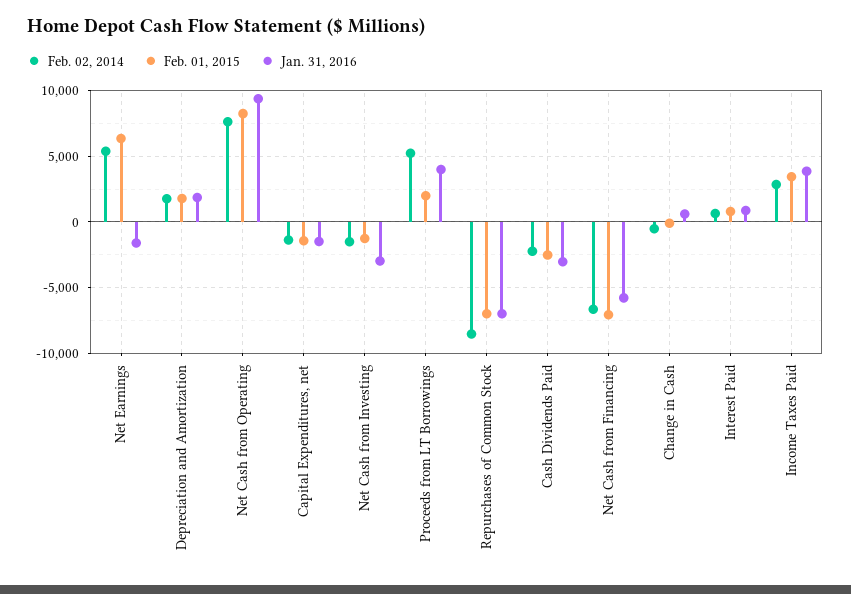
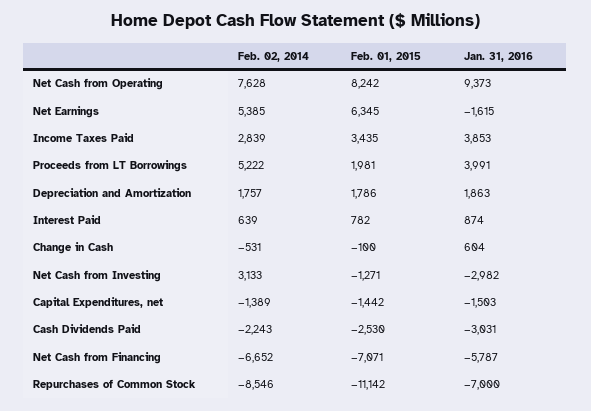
Feb. 02, 2014, Net Cash from Investing: -1500 -> 3133
Feb. 01, 2015, Repurchases of Common Stock: -7000 -> -11142

